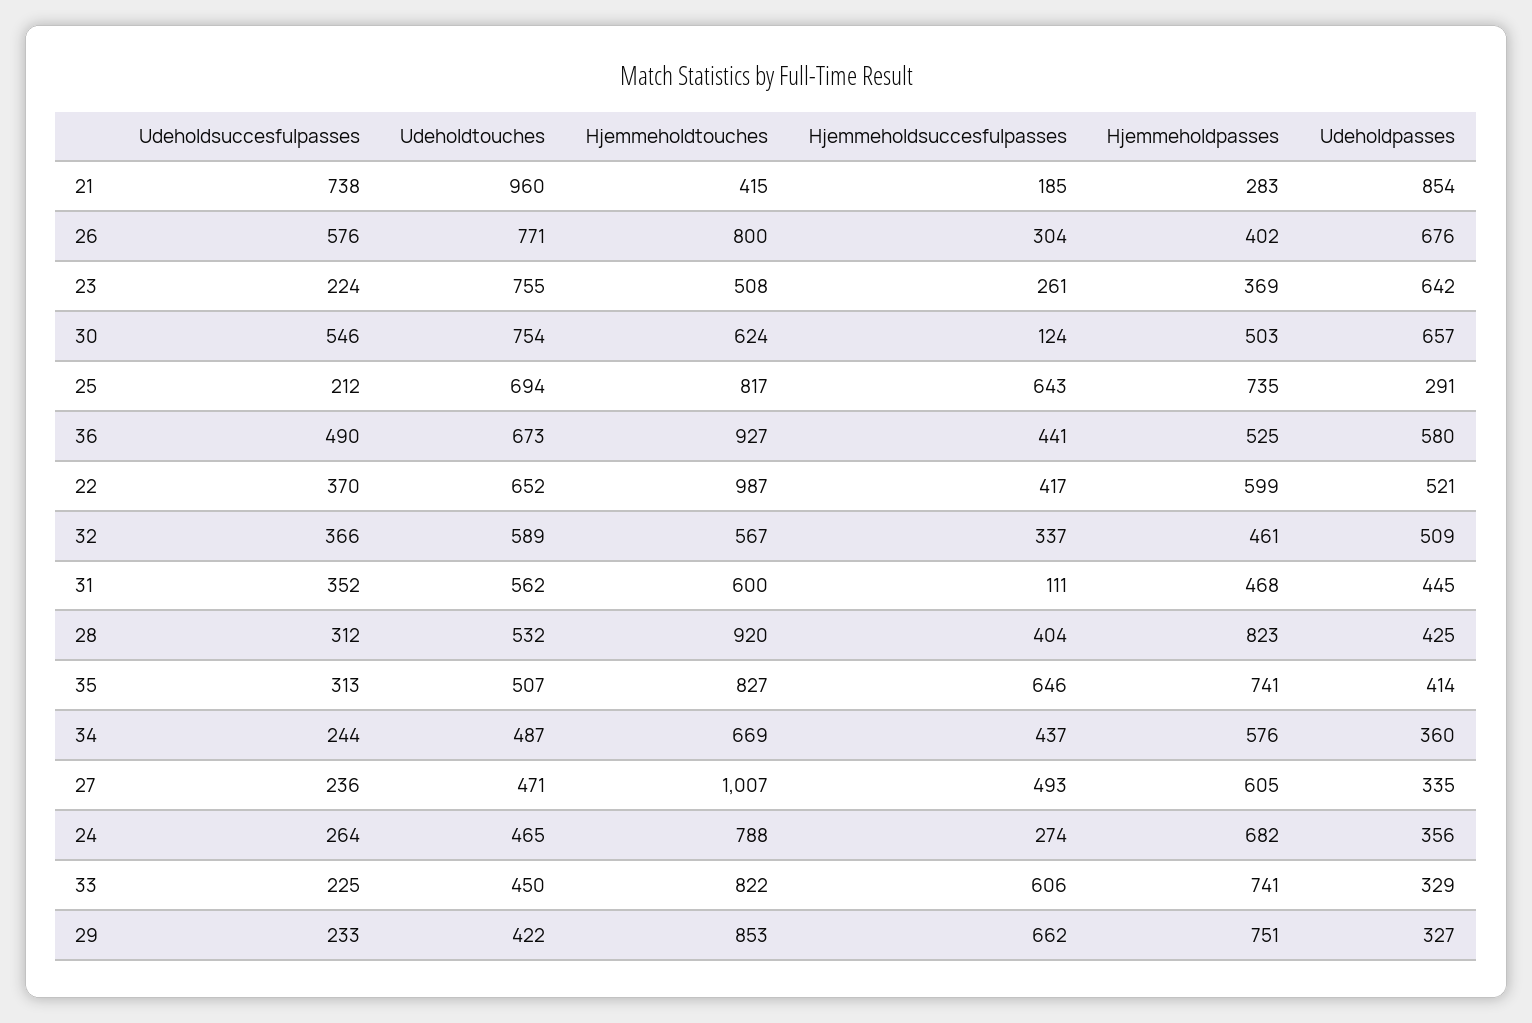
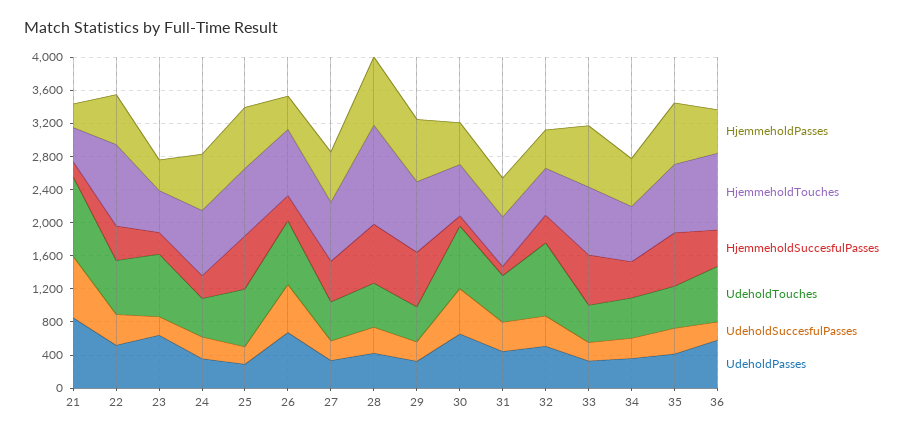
Udeholdsuccesfulpasses, 36: 490 -> 200
Udeholdtouches, 32: 589 -> 900
Hjemmeholdtouches, 28: 920 -> 1200
Hjemmeholdsuccesfulpasses, 28: 404 -> 700
Hjemmeholdtouches, 27: 1007 -> 700

